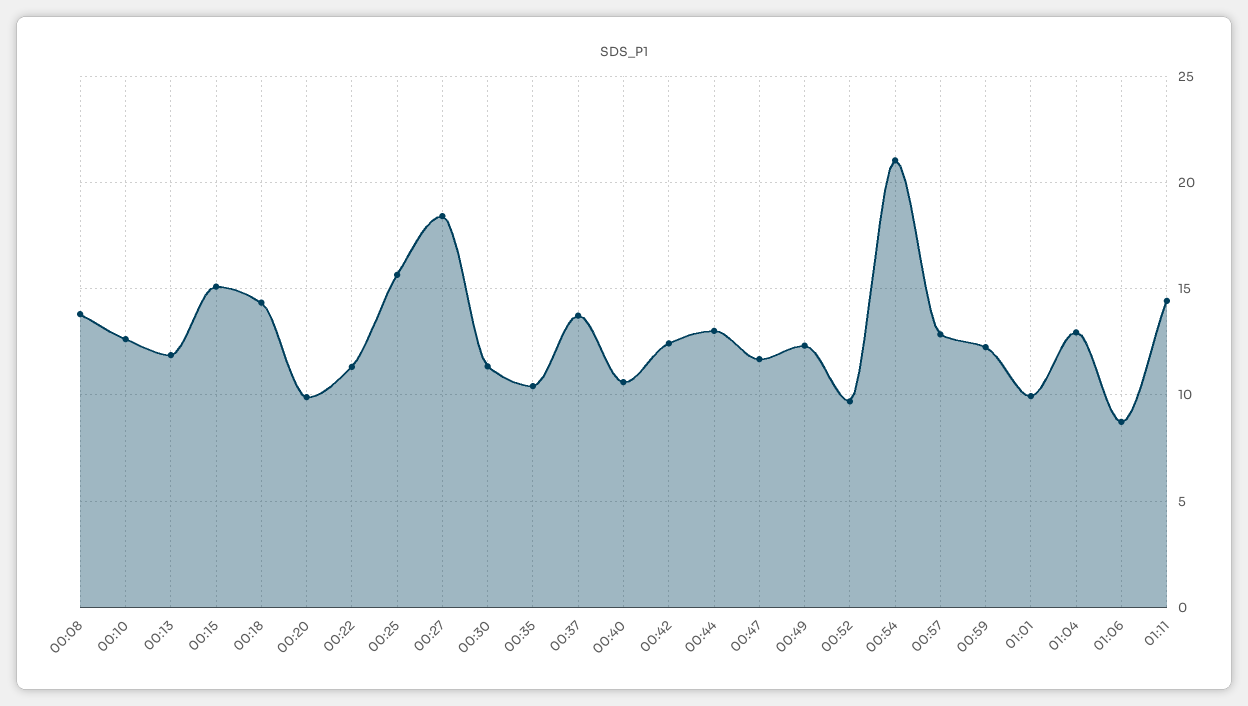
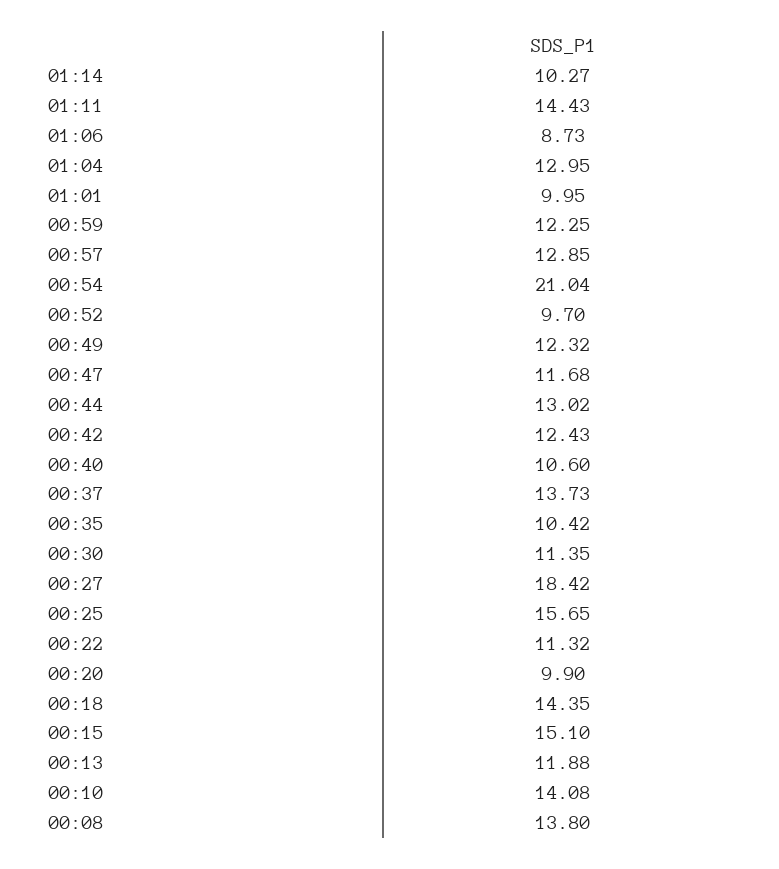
00:10: 12.5 -> 14.08
01:14: none -> 10.27

